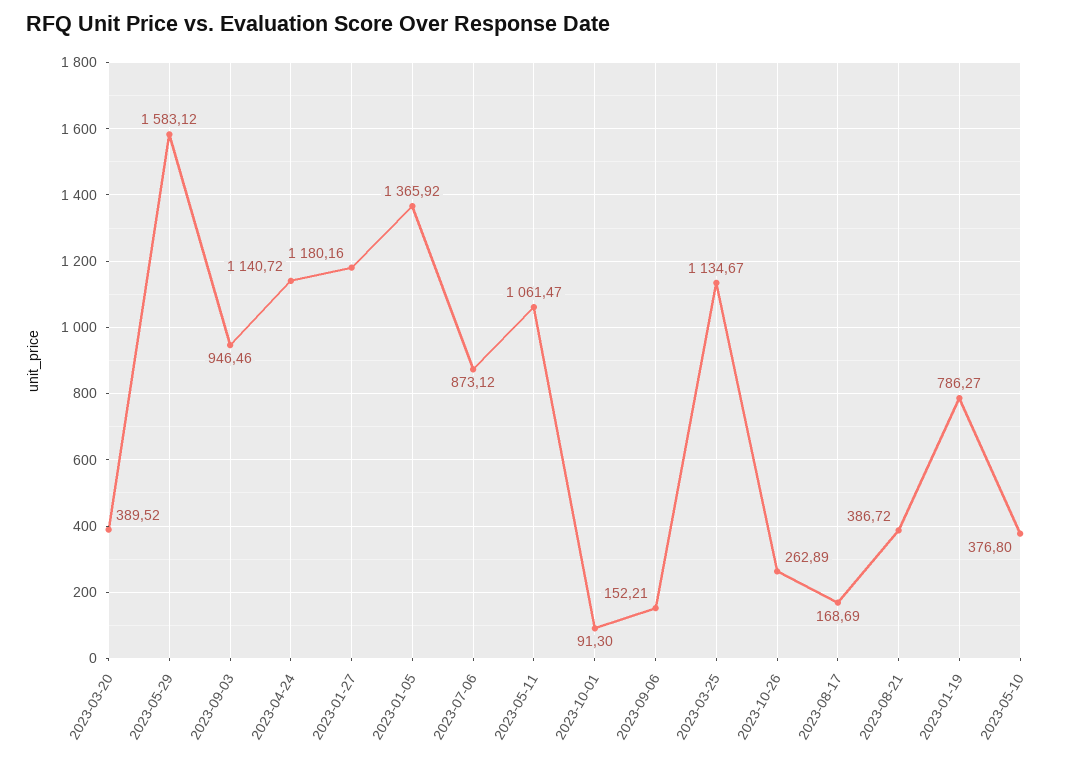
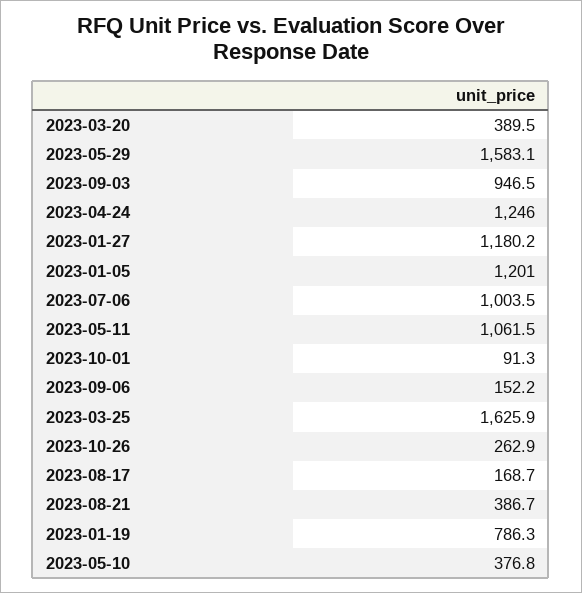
2023-04-24: 1140.72 -> 1246
2023-01-05: 1365.92 -> 1201
2023-07-06: 873.12 -> 1003.5
2023-03-25: 1134.67 -> 1625.9

